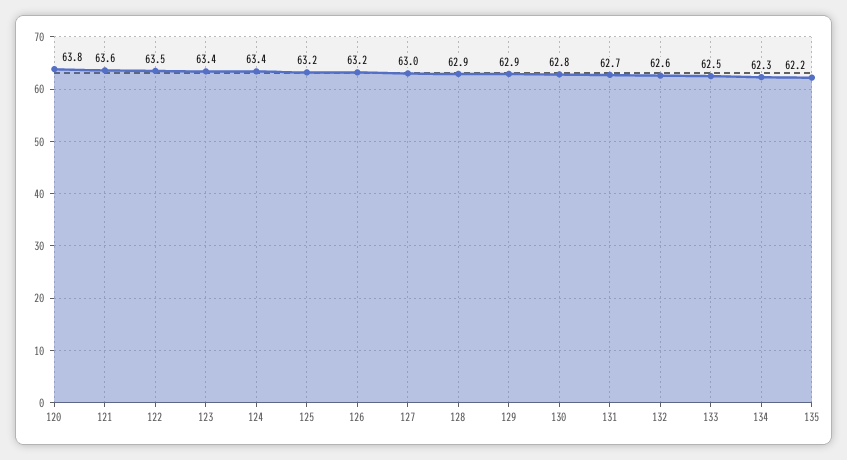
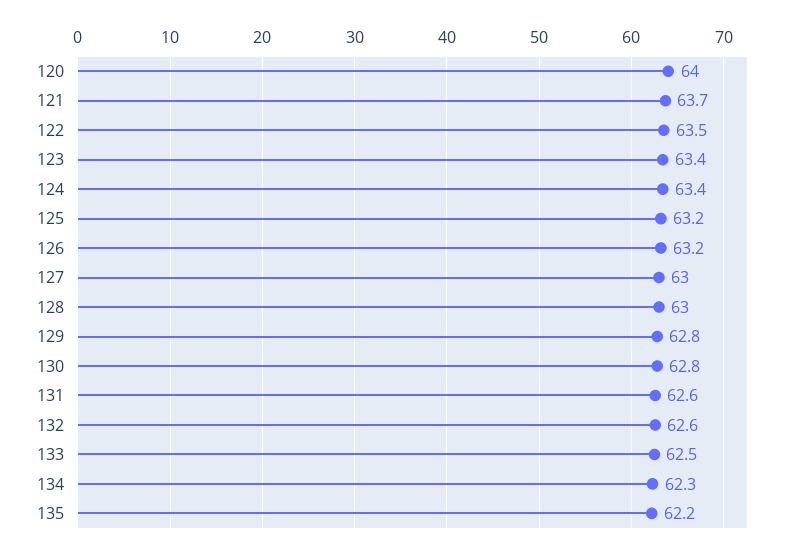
120: 63.8 -> 64
121: 63.6 -> 63.7
128: 62.9 -> 63
129: 62.9 -> 62.8
131: 62.7 -> 62.6

